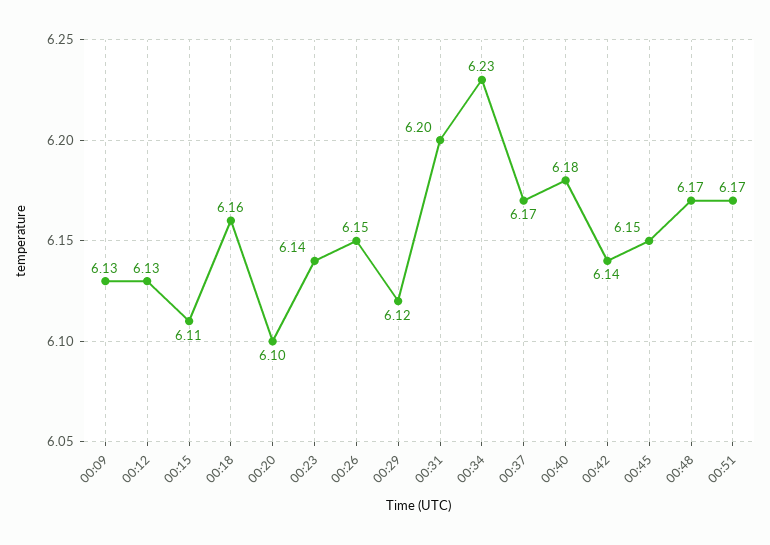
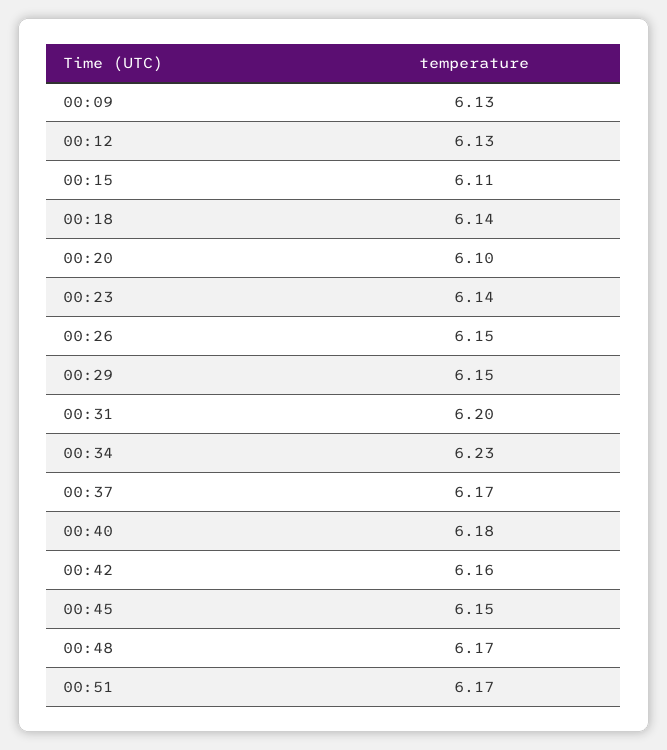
00:18: 6.16 -> 6.14
00:29: 6.12 -> 6.15
00:42: 6.14 -> 6.16

